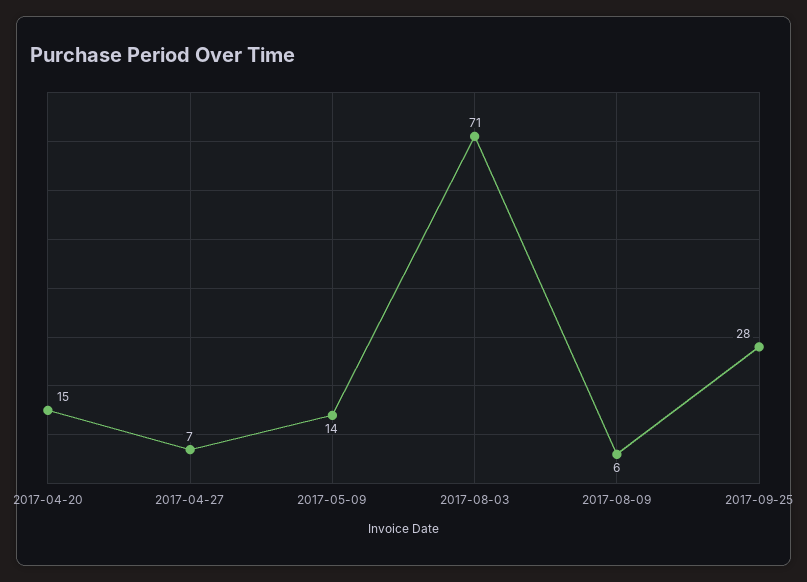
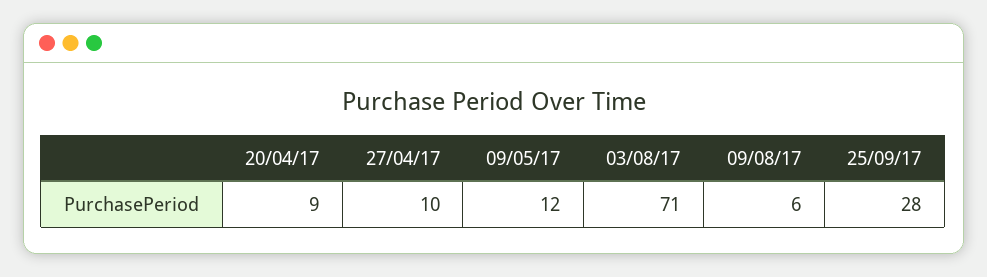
2017-04-20: 15 -> 9
2017-04-27: 7 -> 10
2017-05-09: 14 -> 12

